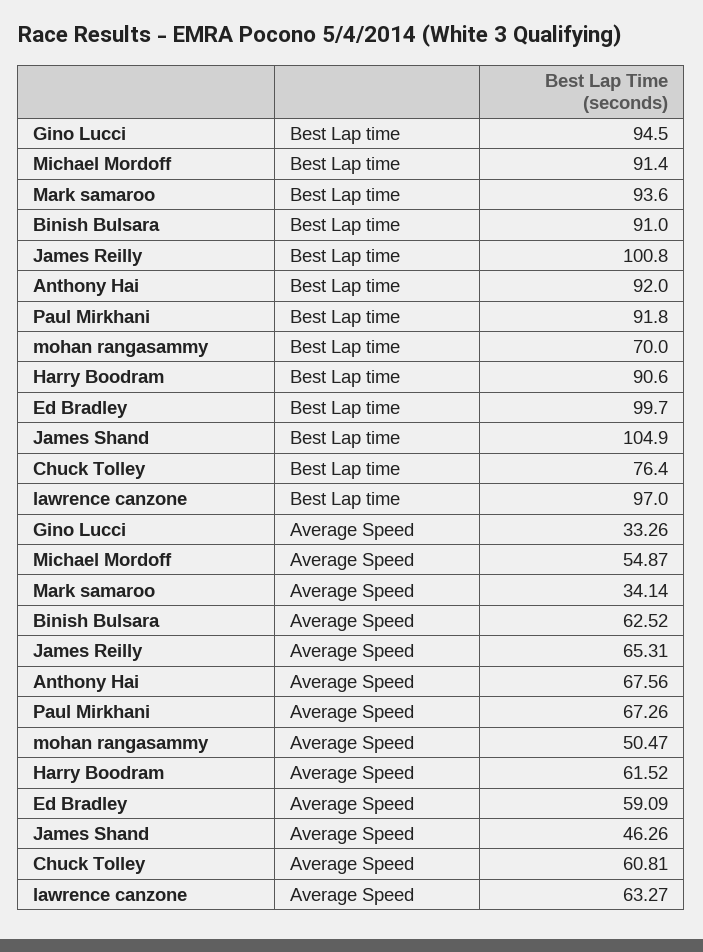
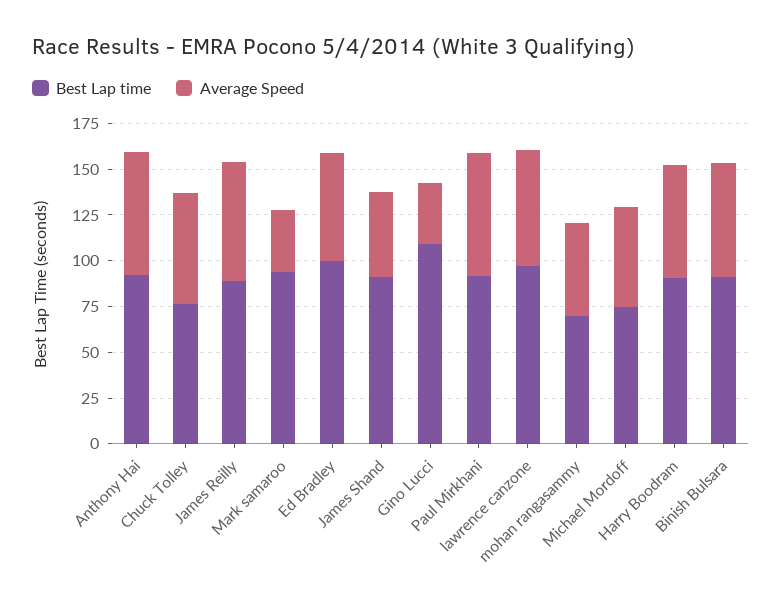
Best Lap time, Gino Lucci: 94.5 -> 110
Best Lap time, Michael Mordoff: 91.4 -> 75
Best Lap time, James Reilly: 100.8 -> 90
Best Lap time, James Shand: 104.9 -> 90

